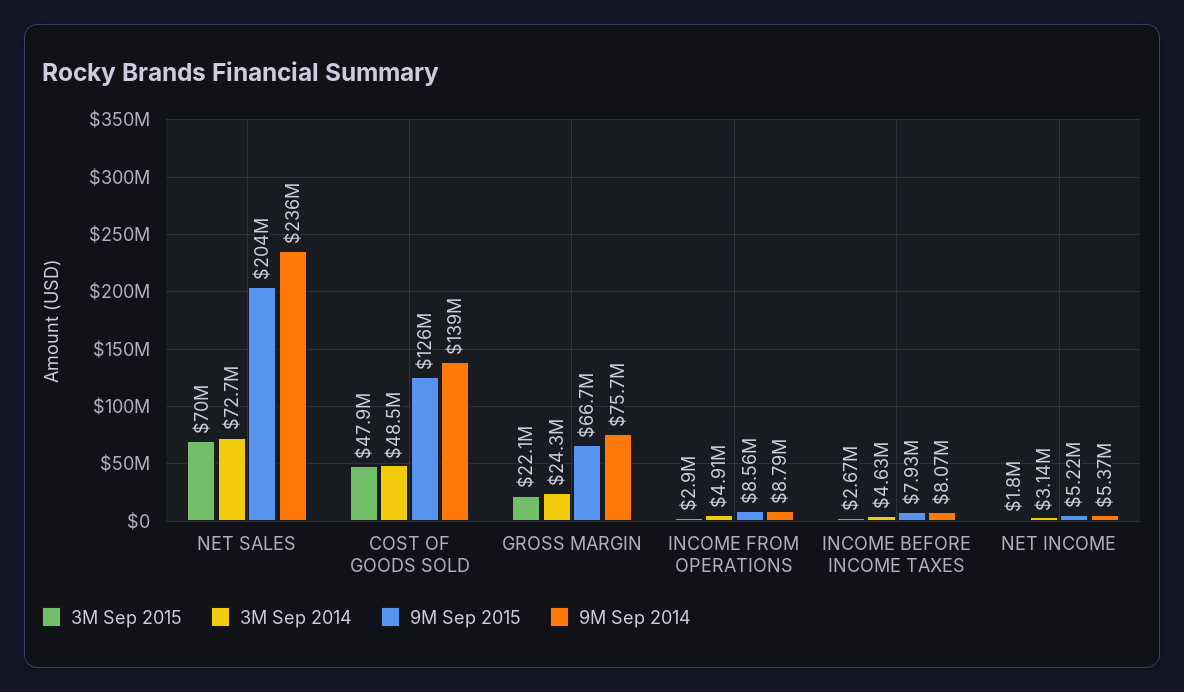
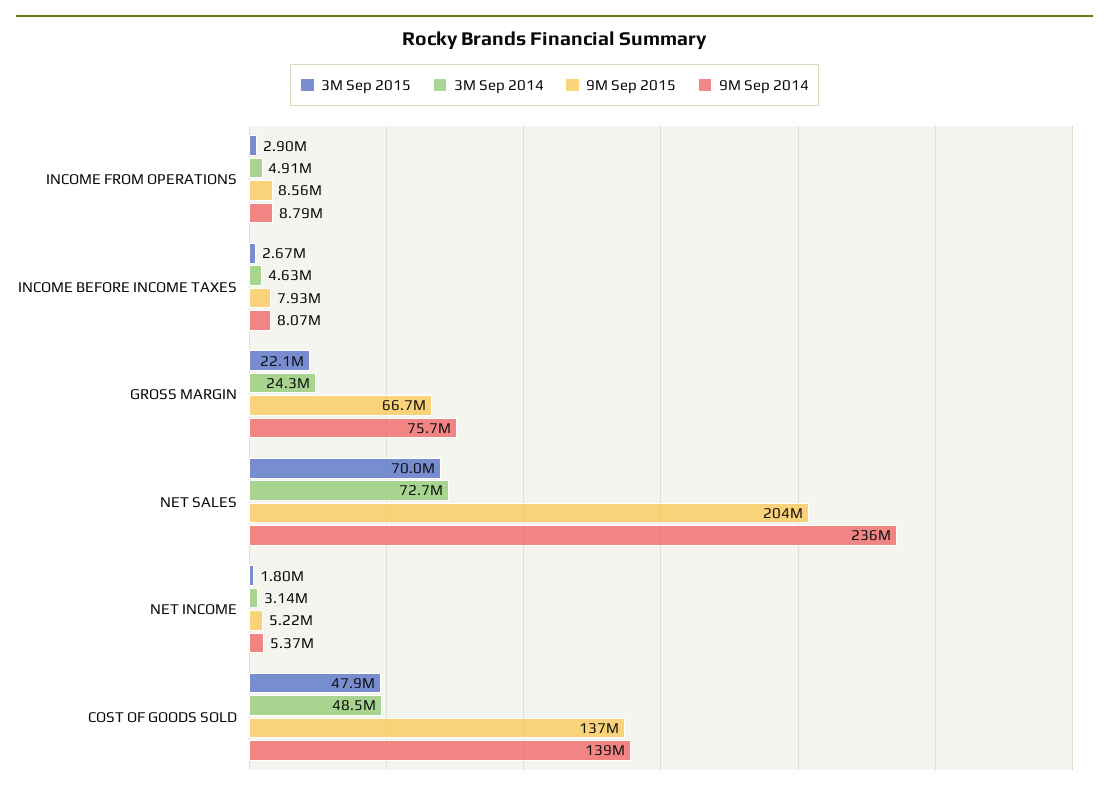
9M Sep 2015, COST OF GOODS SOLD: 126000000 -> 137000000

